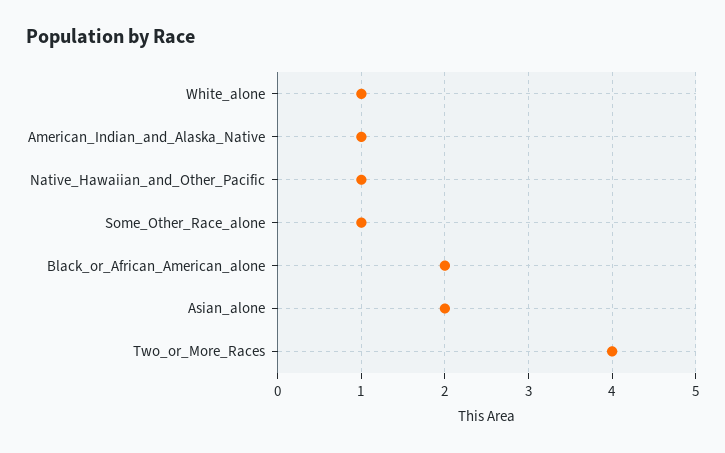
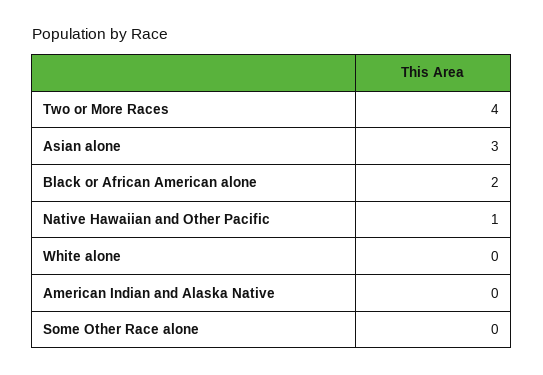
White_alone: 1 -> 0
American_Indian_and_Alaska_Native: 1 -> 0
Some_Other_Race_alone: 1 -> 0
Asian_alone: 2 -> 3

